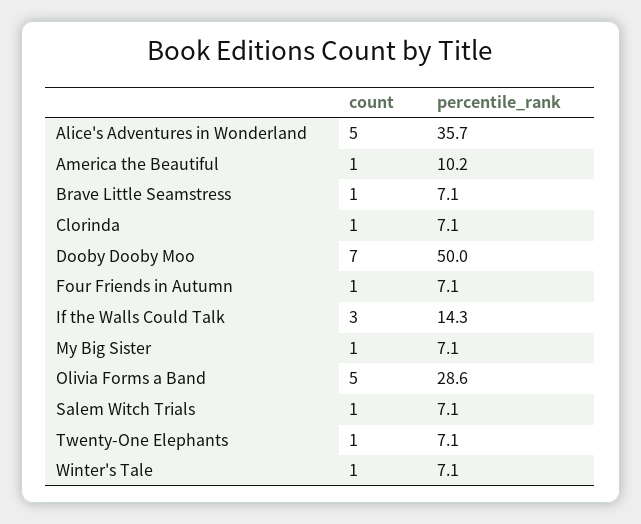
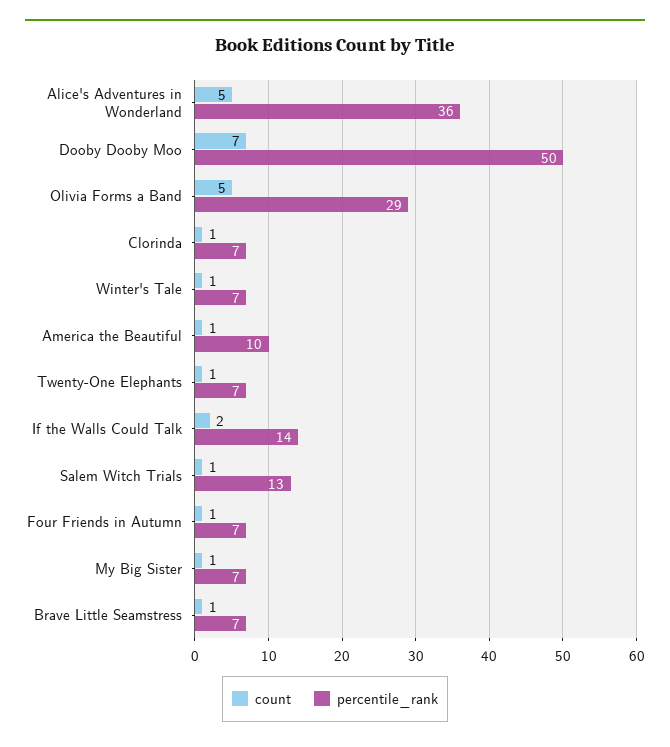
count, If the Walls Could Talk: 3 -> 2
percentile_rank, Salem Witch Trials: 7.1 -> 13

